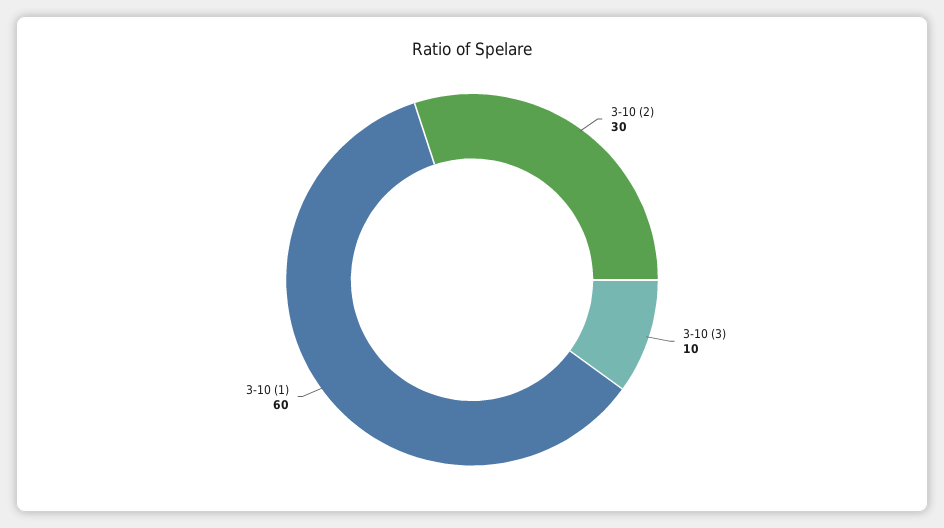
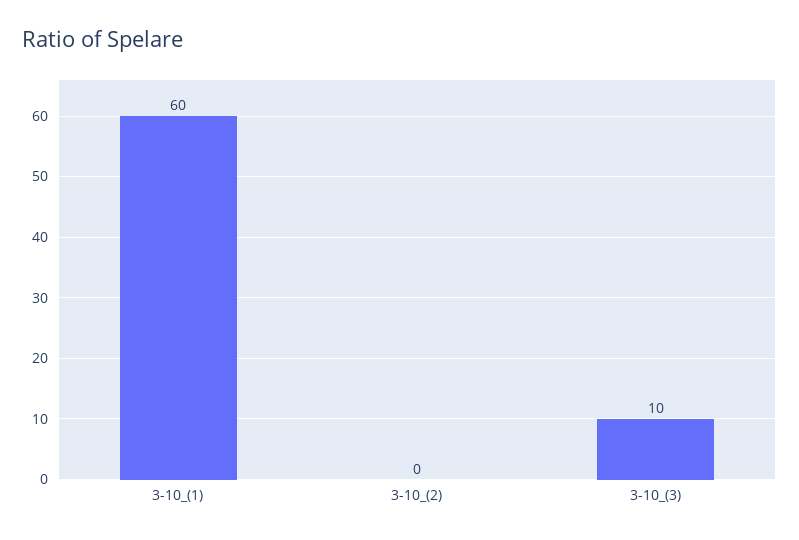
3-10 (2): 30 -> 0

